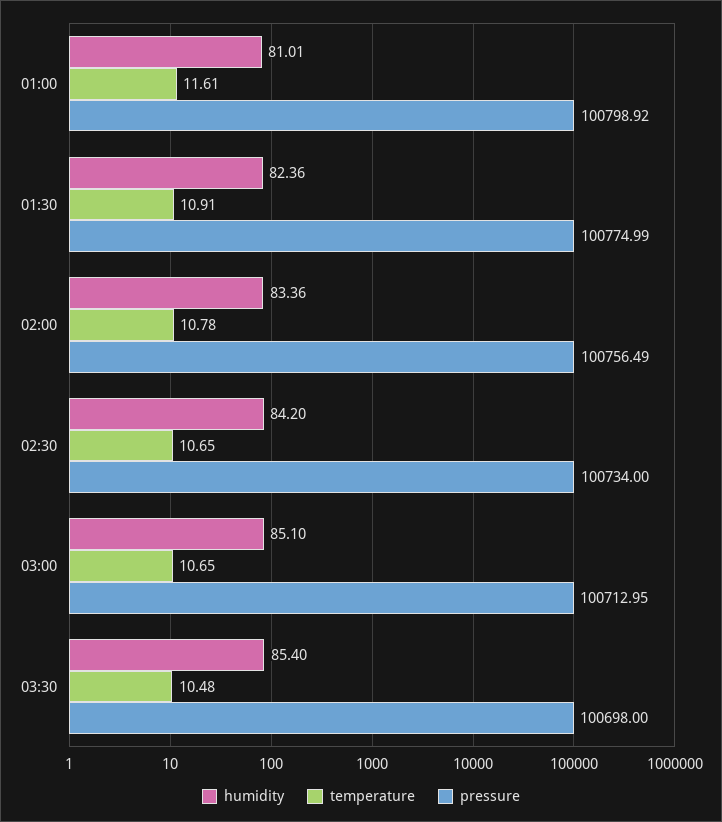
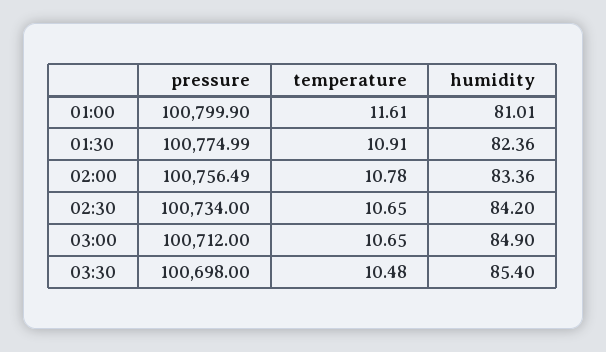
pressure, 01:00: 100798.92 -> 100799.9
humidity, 03:00: 85.1 -> 84.9
pressure, 03:00: 100712.95 -> 100712

